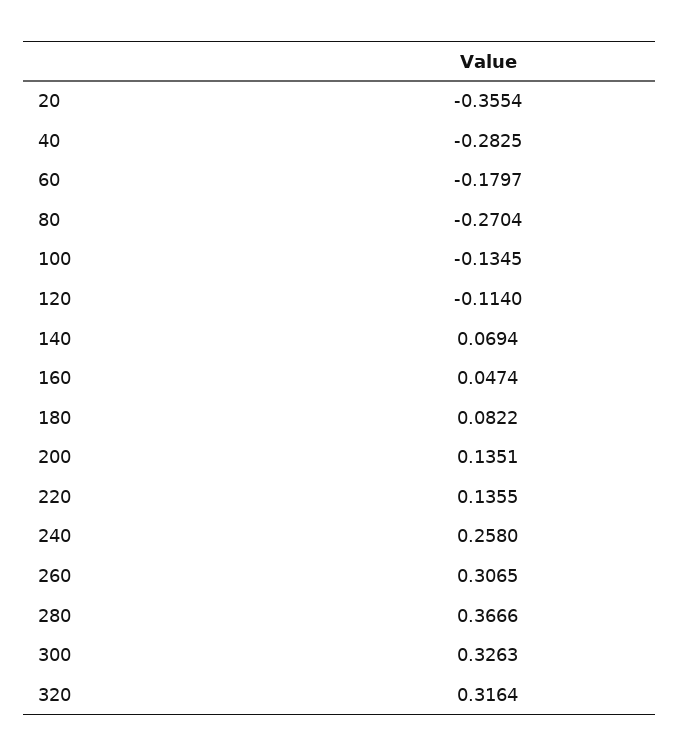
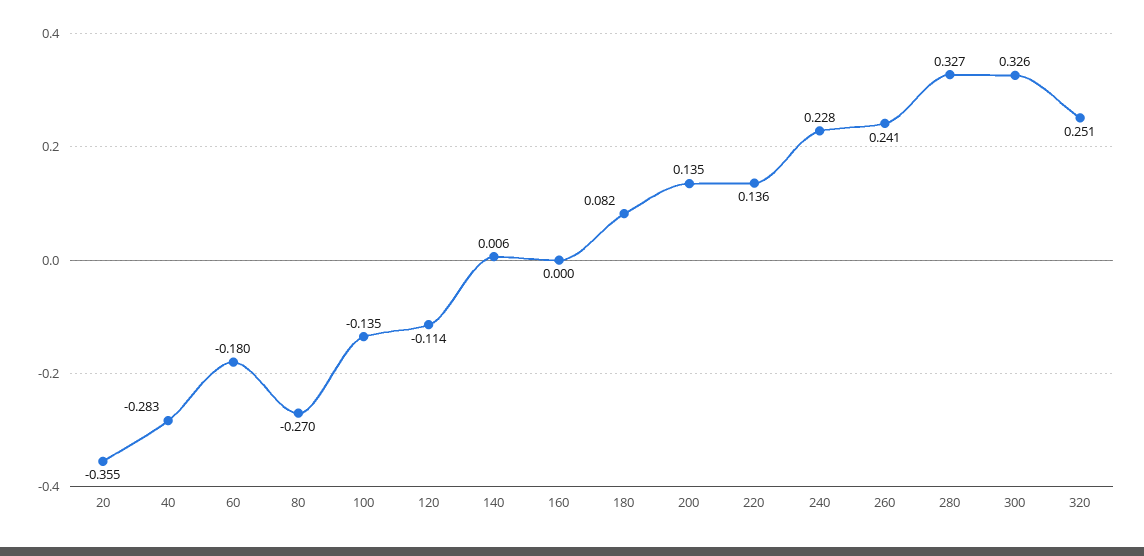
140: 0.0694 -> 0.006
160: 0.0474 -> 0
240: 0.258 -> 0.228
260: 0.3065 -> 0.241
280: 0.3666 -> 0.327
320: 0.3164 -> 0.251

